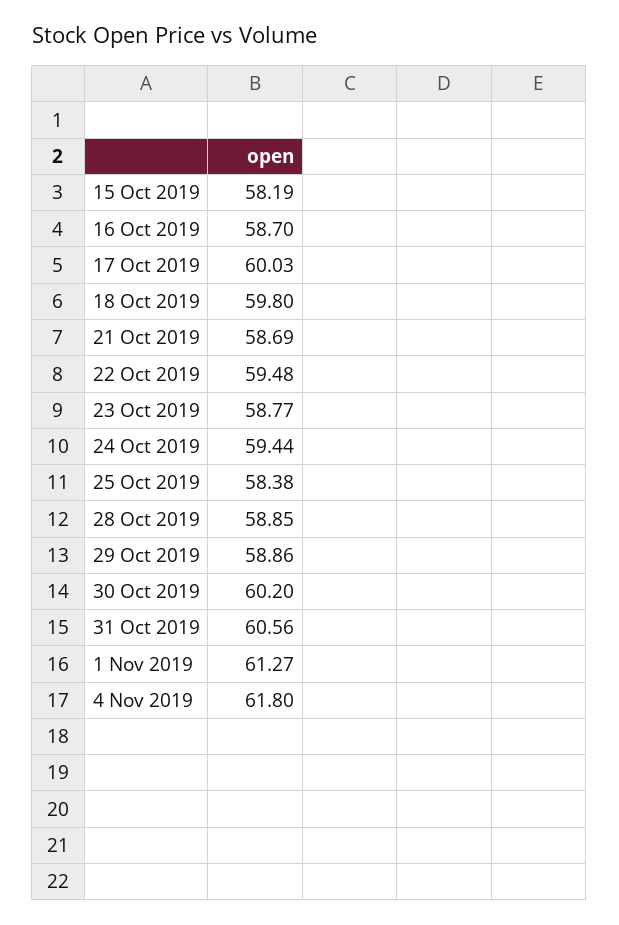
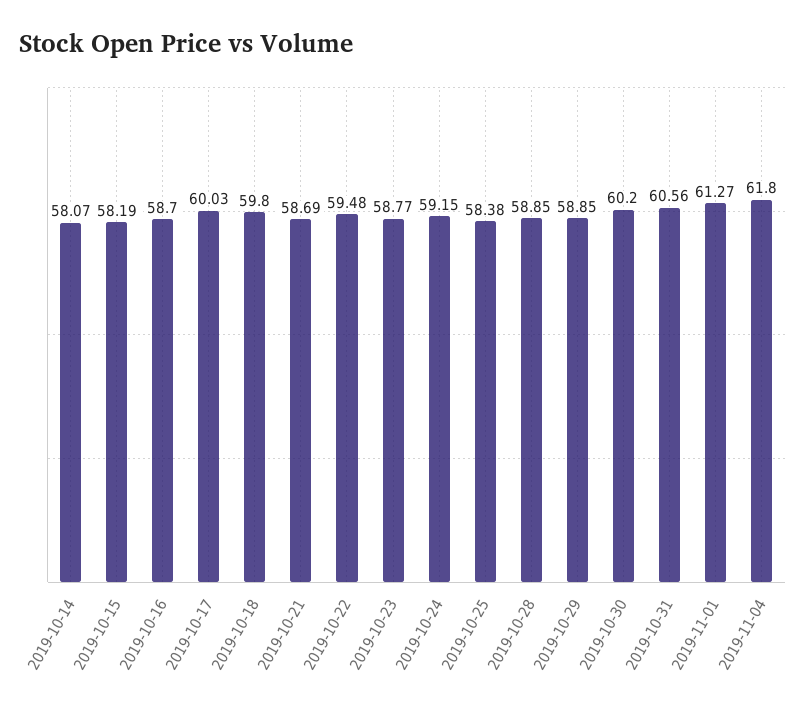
24 Oct 2019: 59.44 -> 59.15
29 Oct 2019: 58.86 -> 58.85
2019-10-14: none -> 58.07

